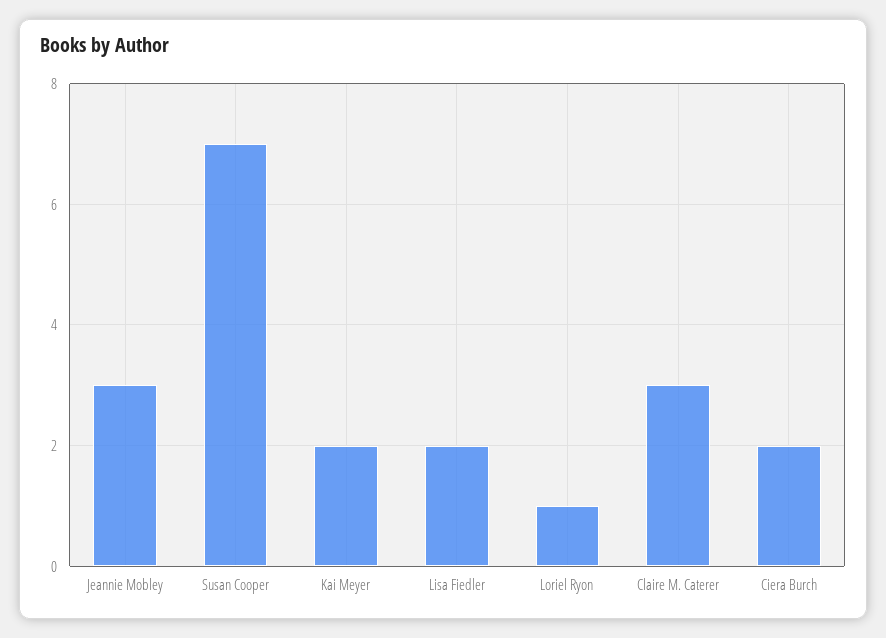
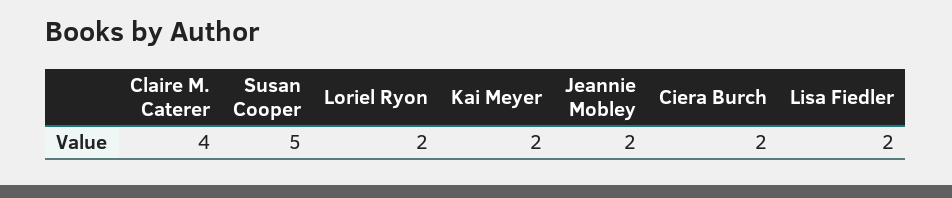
Jeannie Mobley: 3 -> 2
Susan Cooper: 7 -> 5
Loriel Ryon: 1 -> 2
Claire M. Caterer: 3 -> 4

